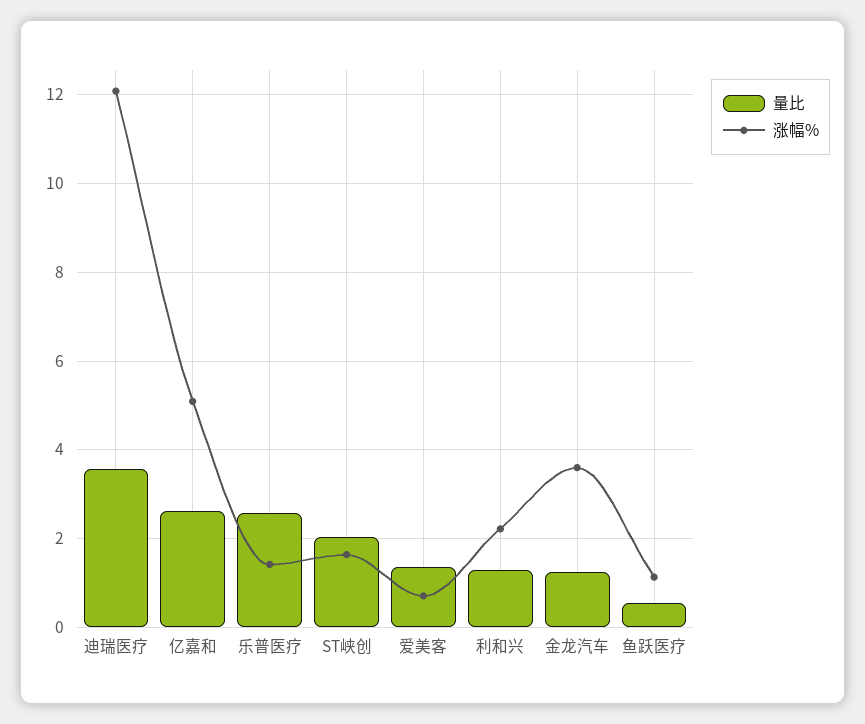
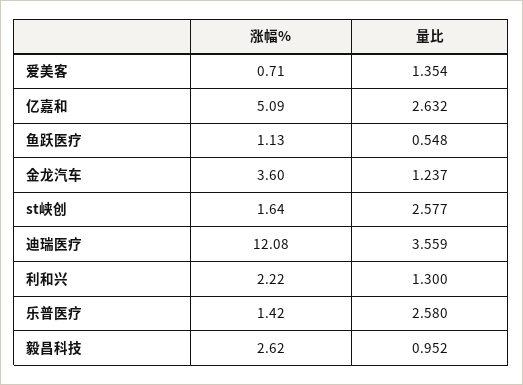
量比, ST峡创: 2 -> 2.577
涨幅%, 毅昌科技: none -> 2.62
量比, 毅昌科技: none -> 0.952

